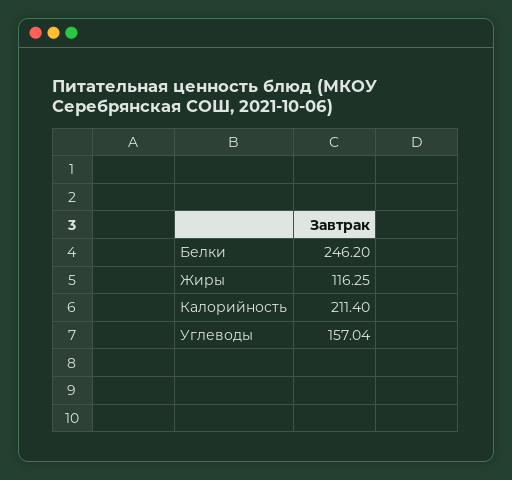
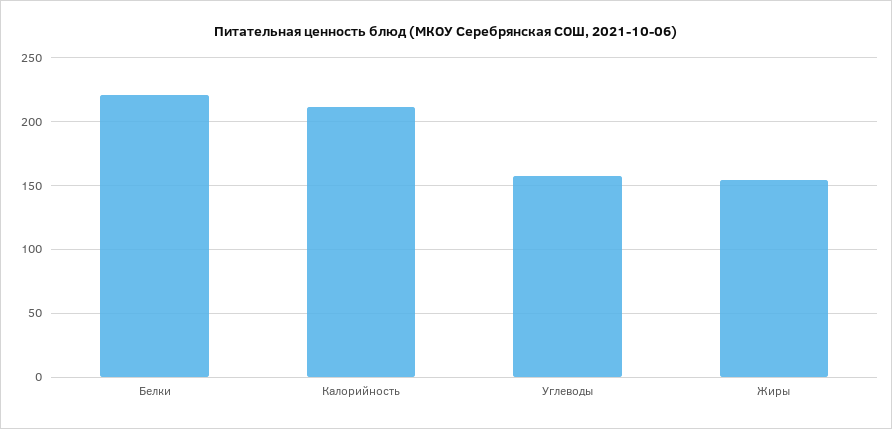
Белки: 246.2 -> 220
Жиры: 116.25 -> 155

